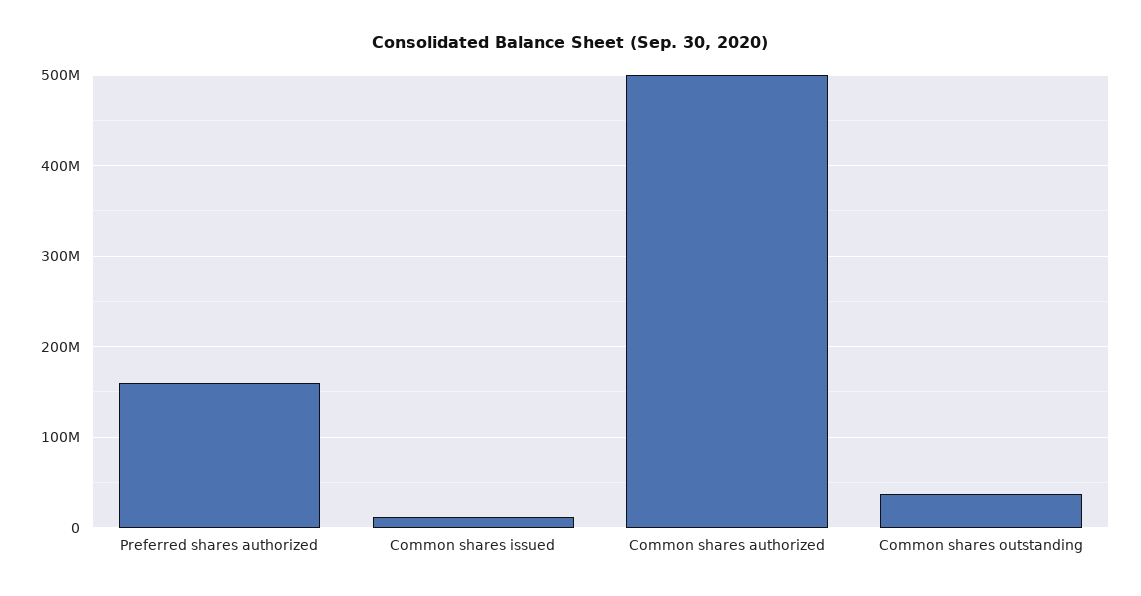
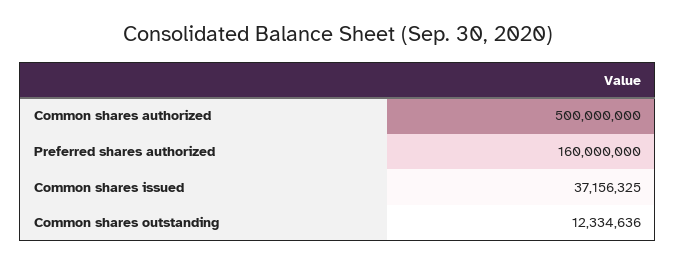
Common shares issued: 10000000 -> 37156325
Common shares outstanding: 40000000 -> 12334636

